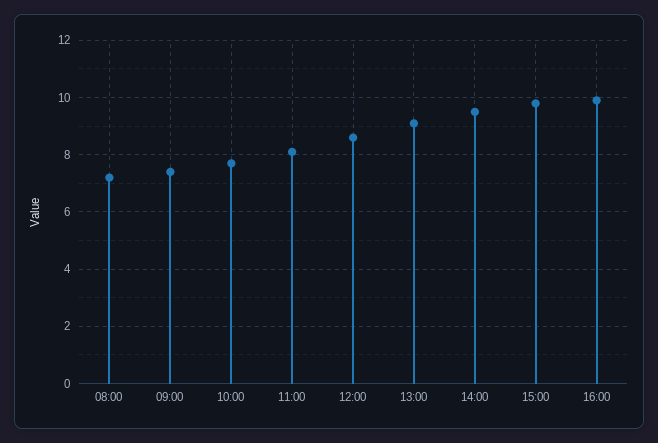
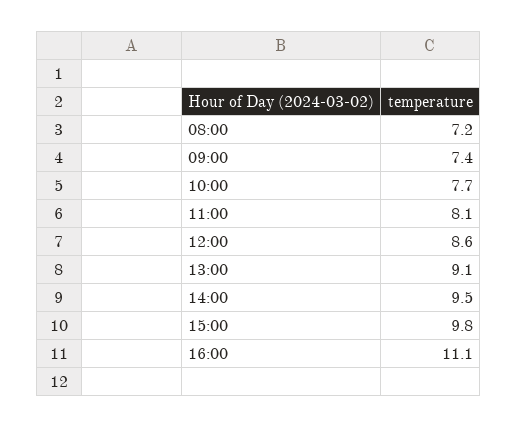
16:00: 10 -> 11.1

